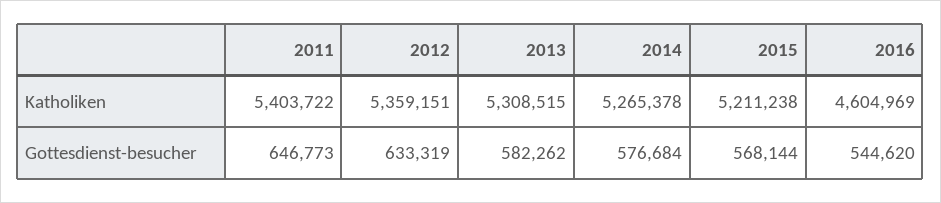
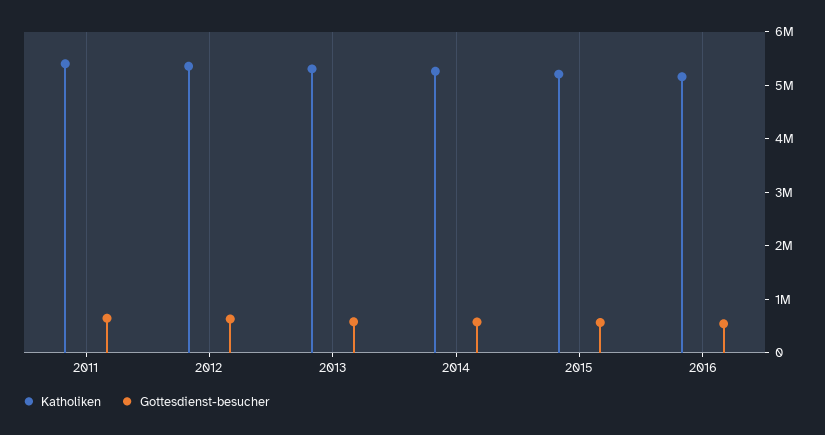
Katholiken, 2016: 4604969 -> 5200000

